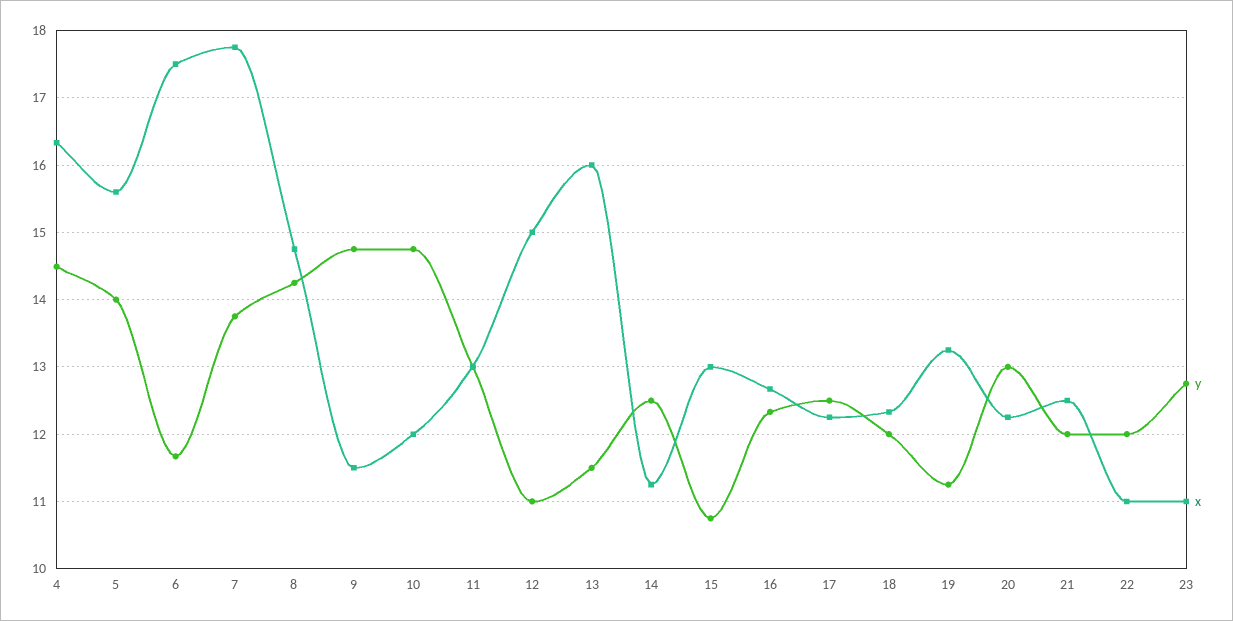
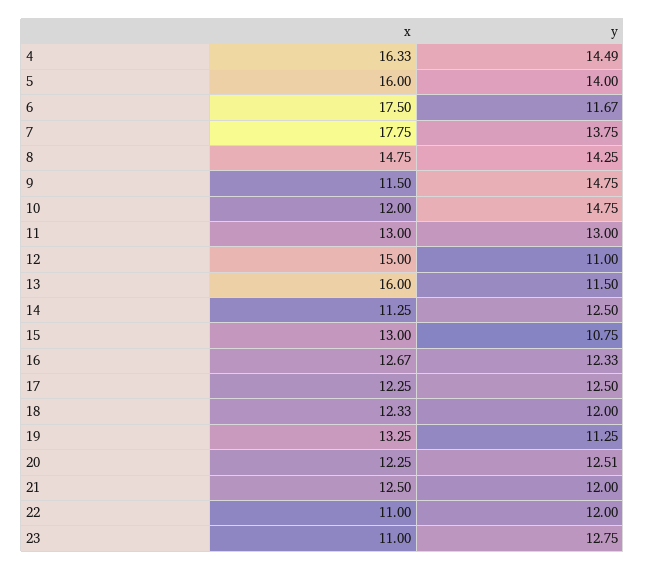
x, 5: 15.6 -> 16
y, 20: 13 -> 12.51

